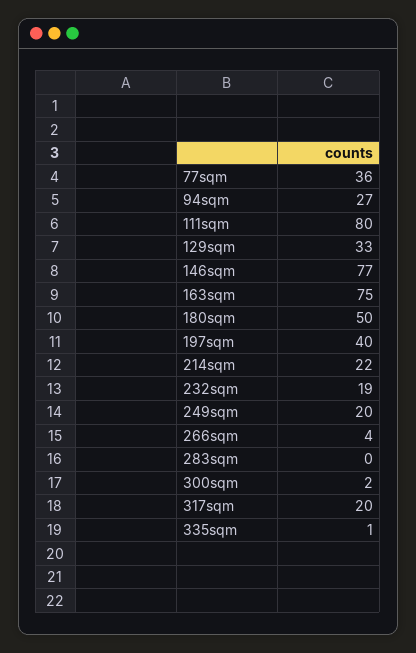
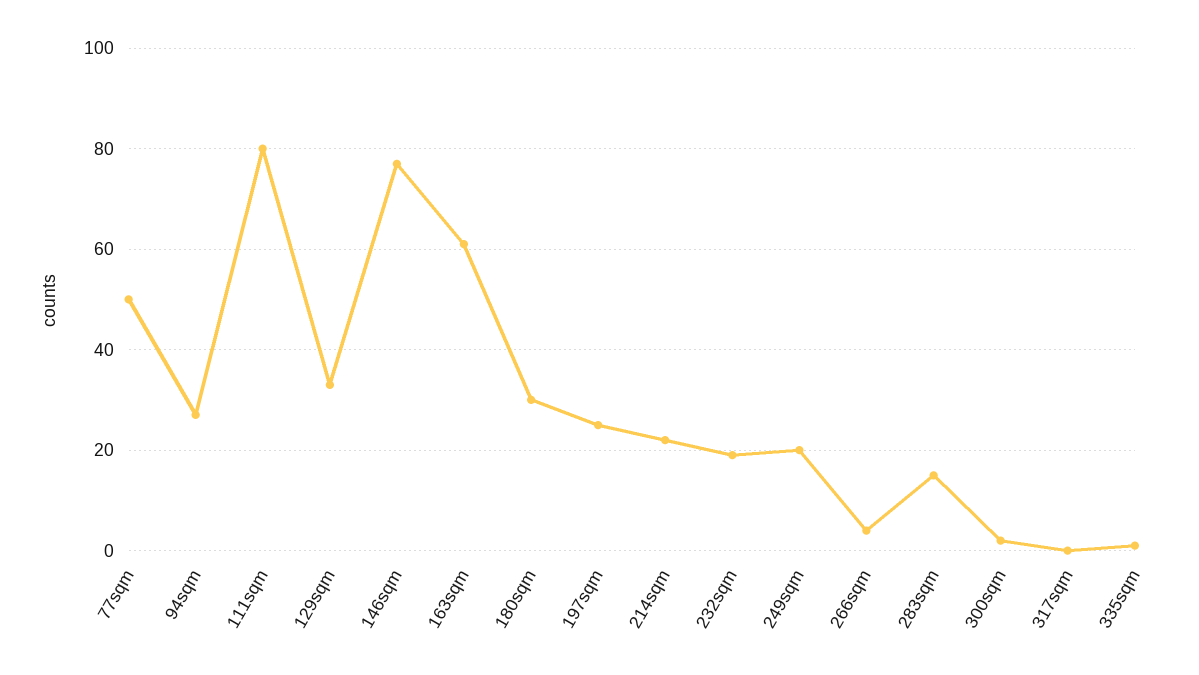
77sqm: 36 -> 50
163sqm: 75 -> 60
180sqm: 50 -> 30
197sqm: 40 -> 25
283sqm: 0 -> 15
317sqm: 20 -> 0

